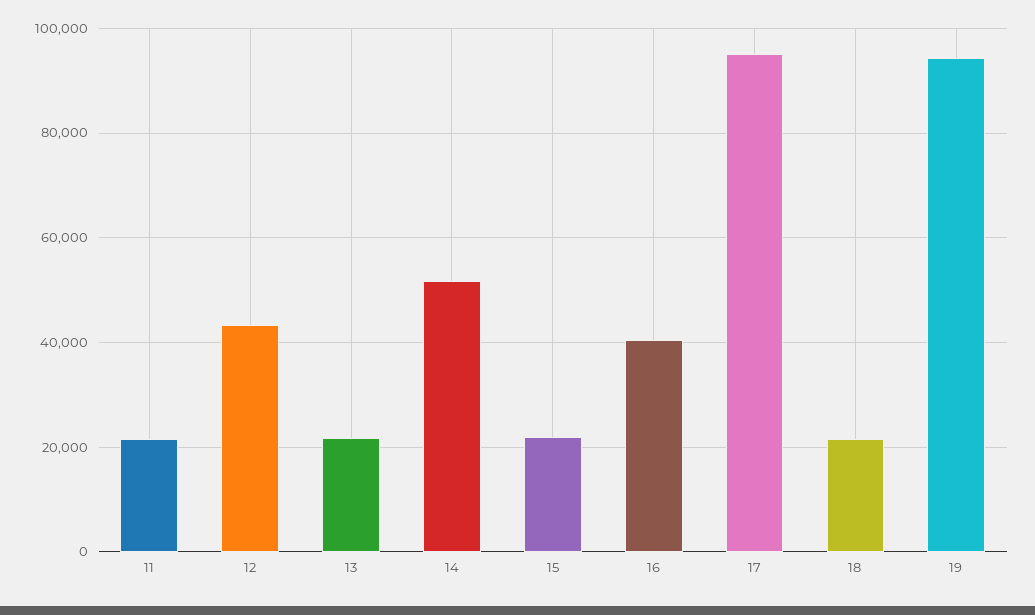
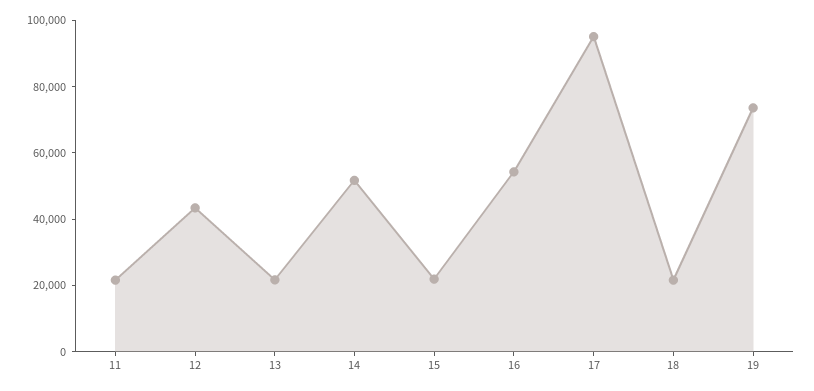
16: 40000 -> 55000
19: 94000 -> 75000

